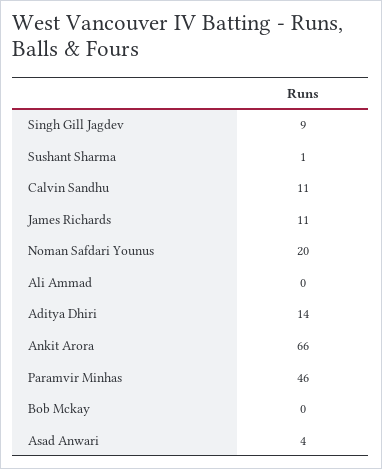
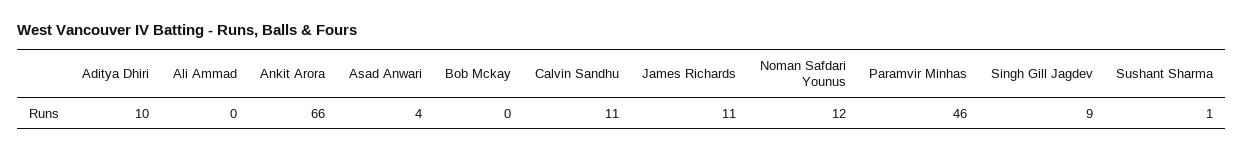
Noman Safdari Younus: 20 -> 12
Aditya Dhiri: 14 -> 10

